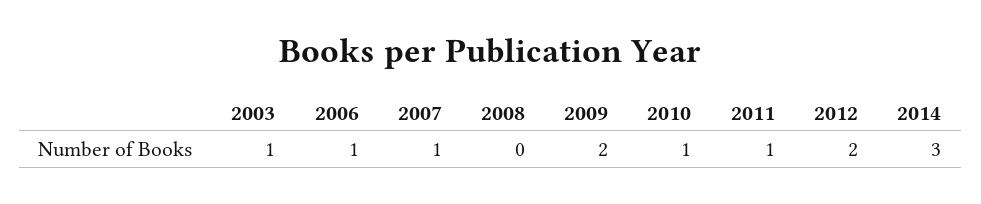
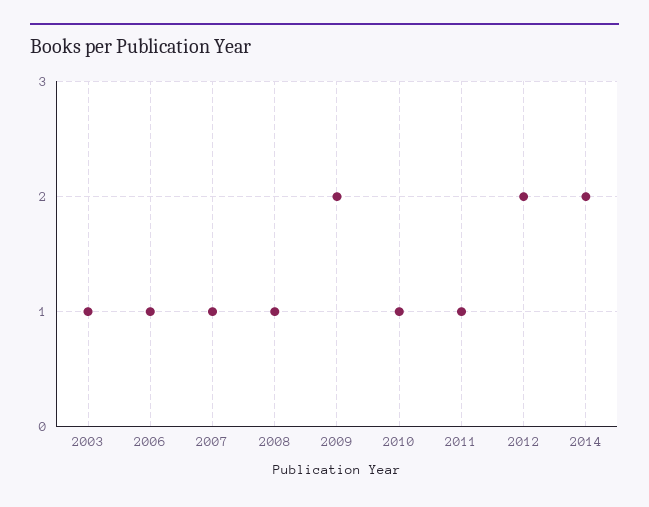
2008: 0 -> 1
2014: 3 -> 2

